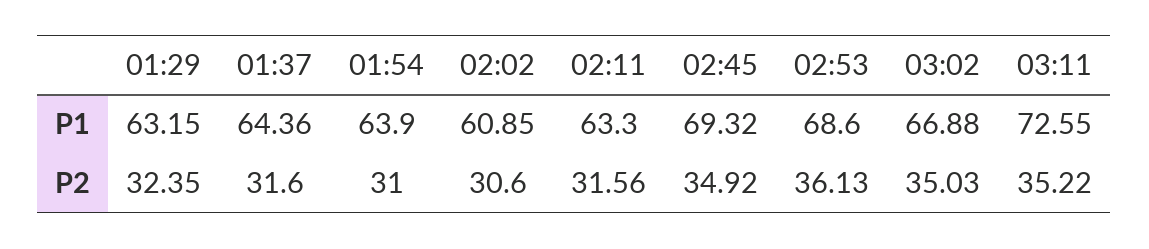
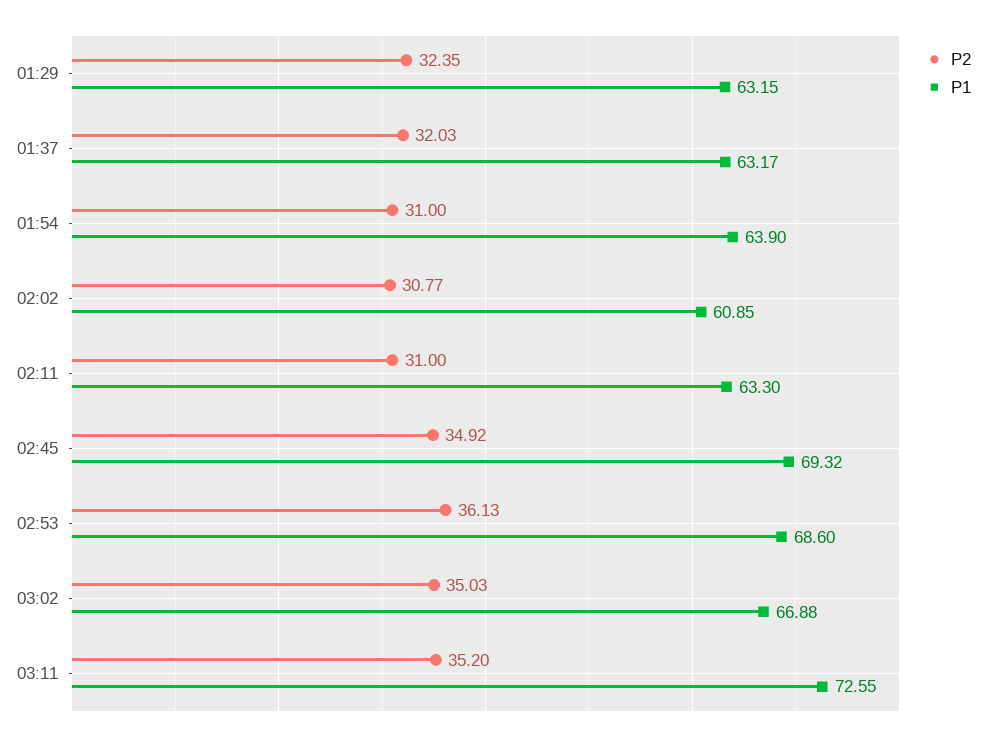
P1, 01:37: 64.36 -> 63.17
P2, 01:37: 31.6 -> 32.03
P2, 02:02: 30.6 -> 30.77
P2, 02:11: 31.56 -> 31
P2, 03:11: 35.22 -> 35.2

